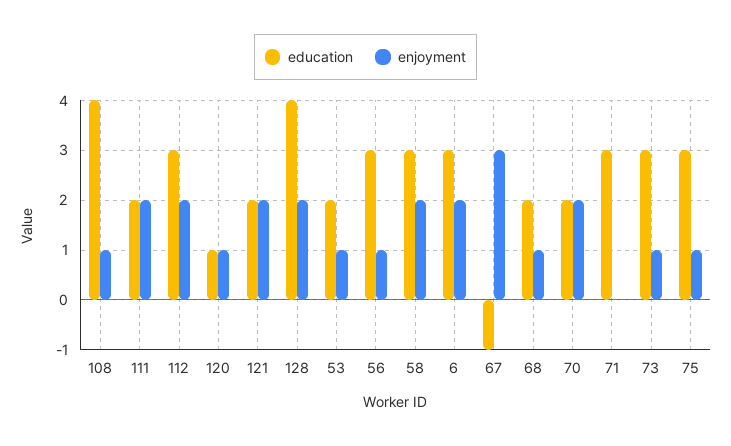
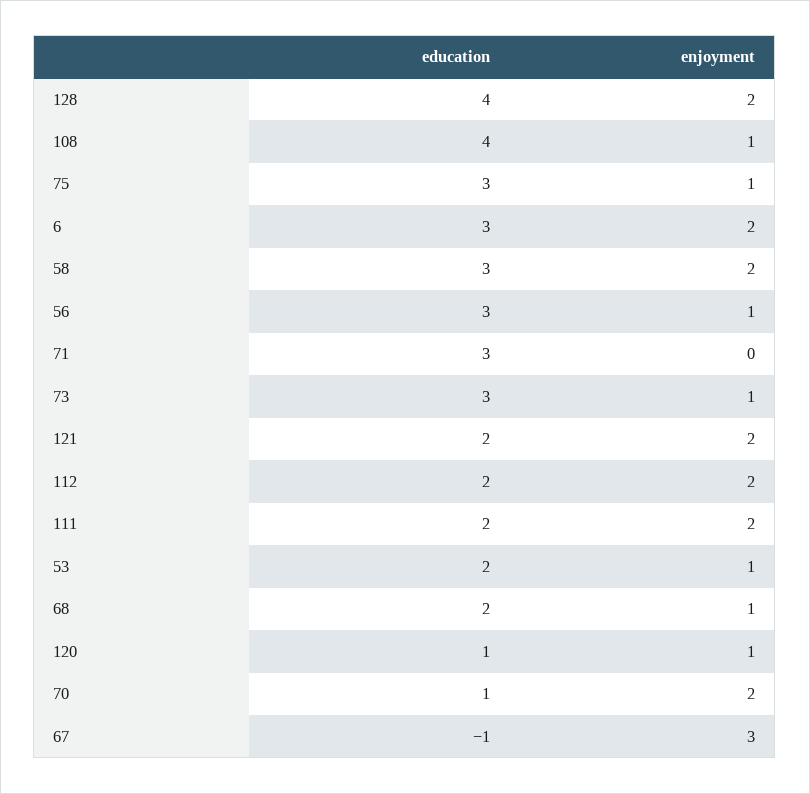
education, 112: 3 -> 2
education, 70: 2 -> 1

